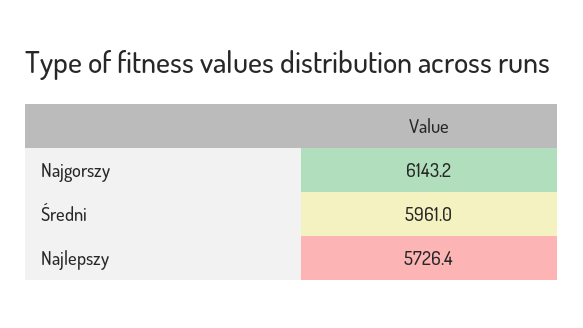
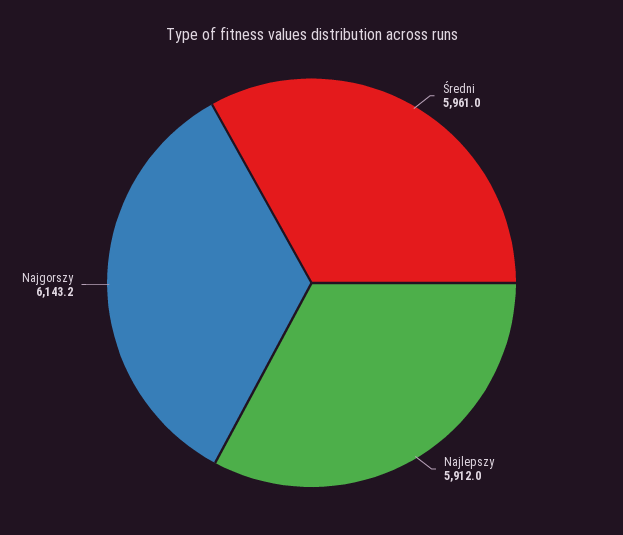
Najlepszy: 5726.4 -> 5912

